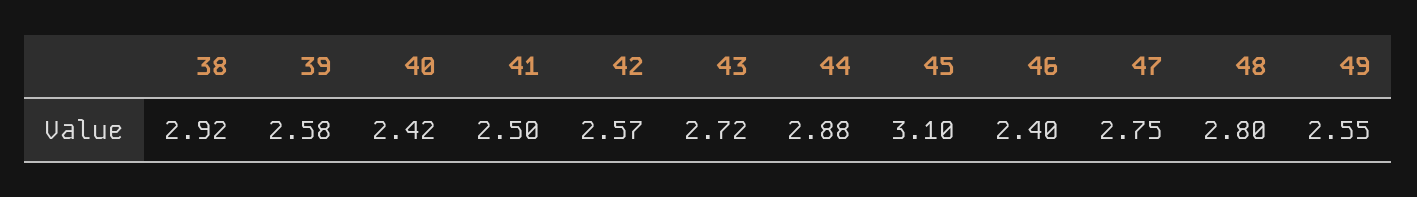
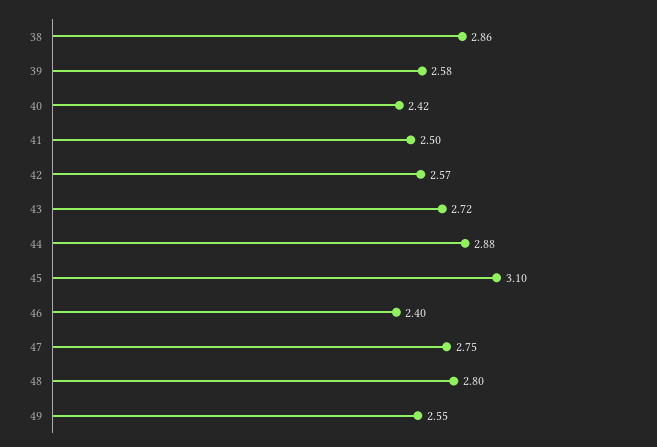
38: 2.92 -> 2.86

